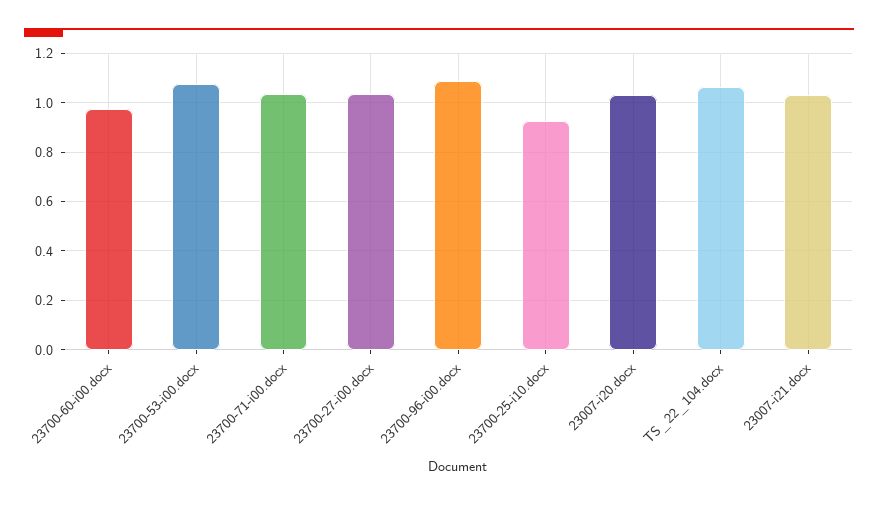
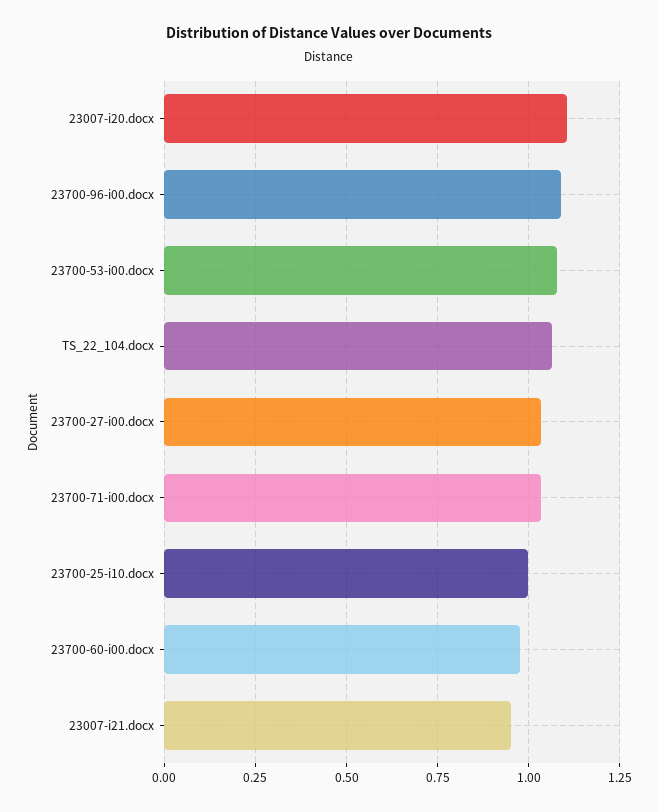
23700-25-i10.docx: 0.925 -> 1
23007-i20.docx: 1.025 -> 1.1
23007-i21.docx: 1.025 -> 0.95

